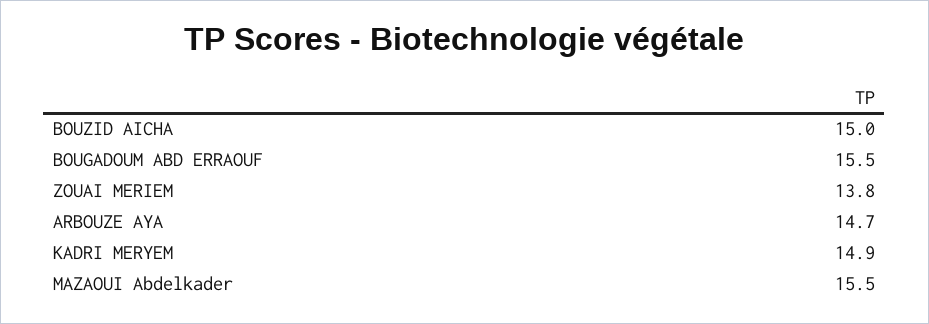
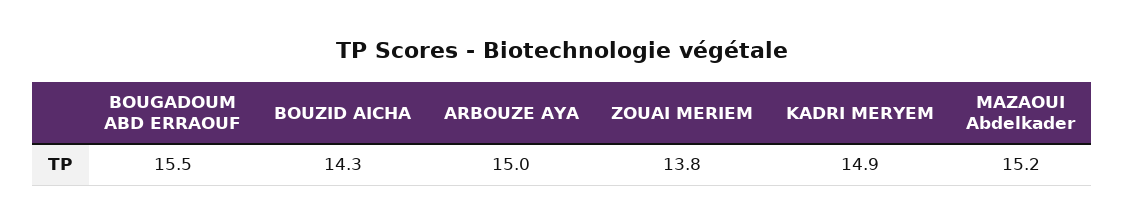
BOUZID AICHA: 15 -> 14.3
ARBOUZE AYA: 14.7 -> 15
MAZAOUI Abdelkader: 15.5 -> 15.2

